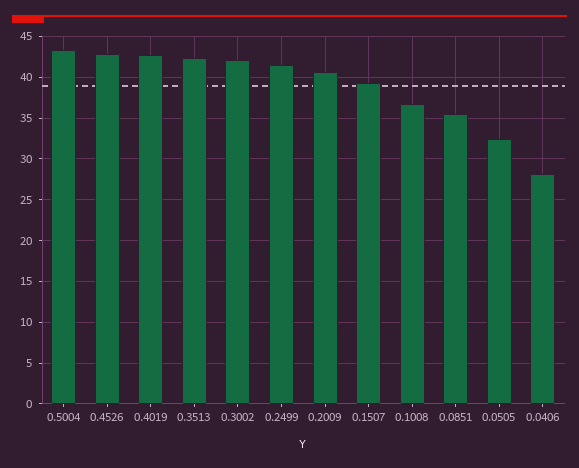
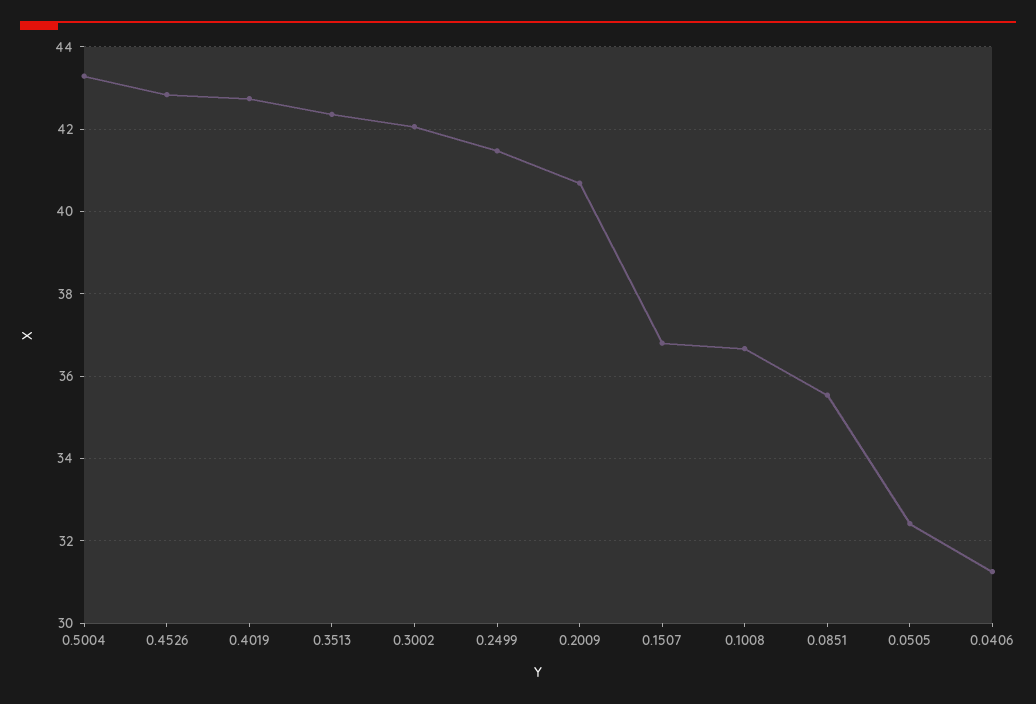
0.1507: 39 -> 36.8
0.0406: 28 -> 31.2

